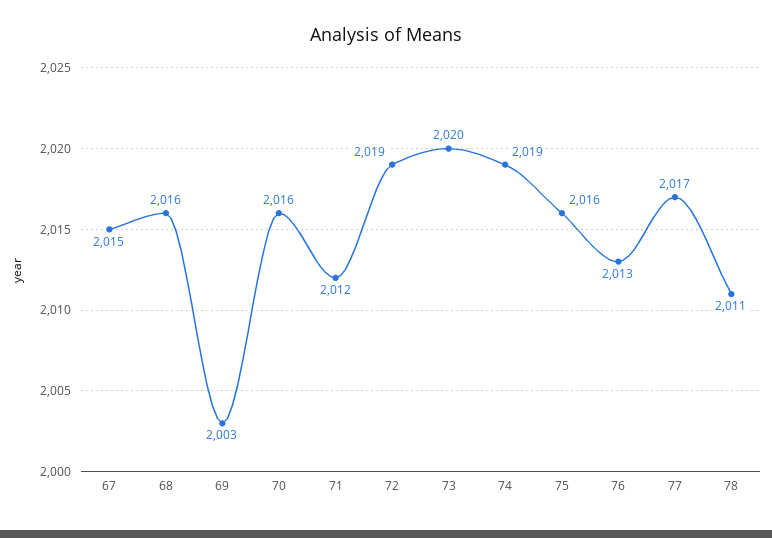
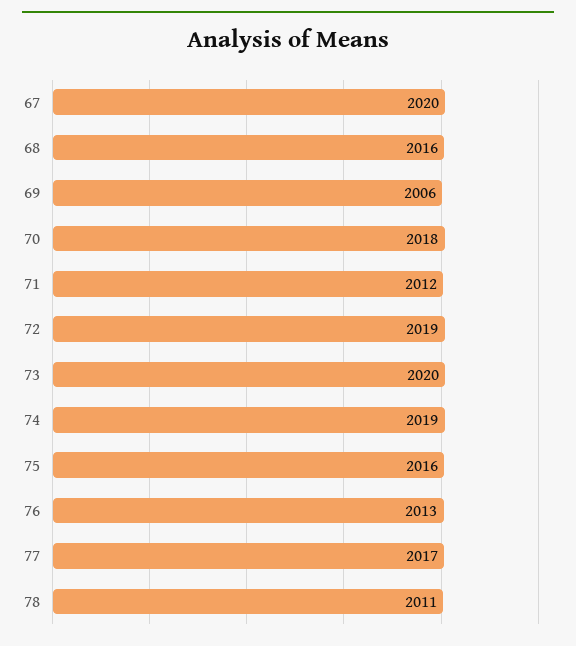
67: 2015 -> 2020
69: 2003 -> 2006
70: 2016 -> 2018

